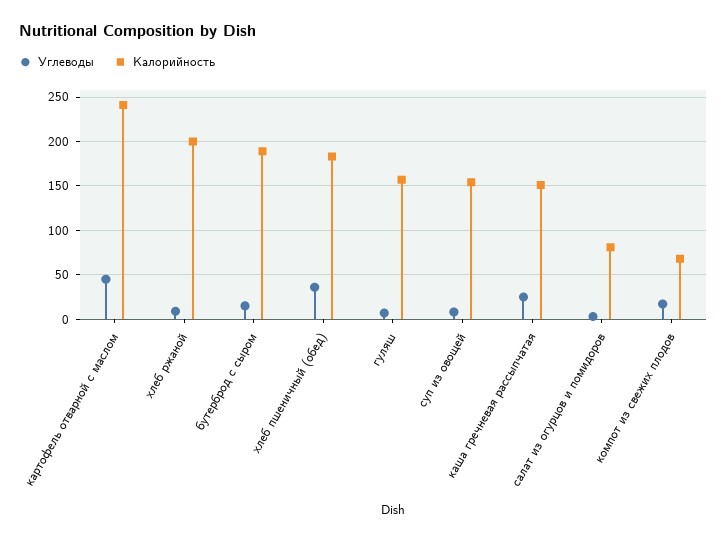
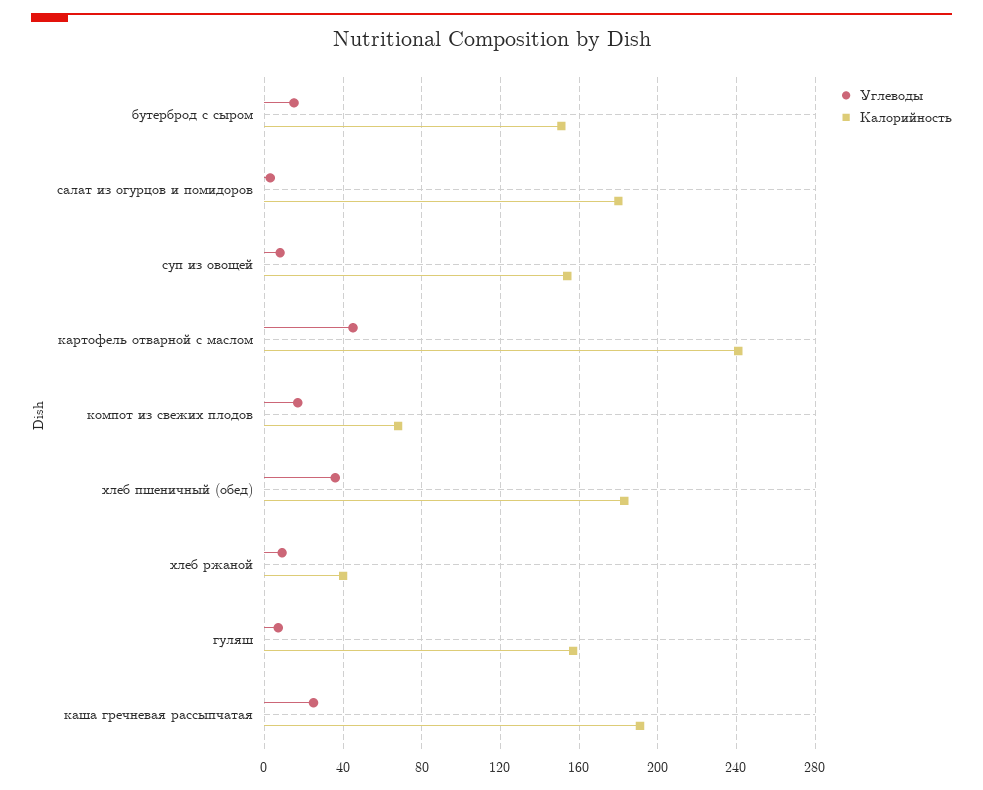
Калорийность, хлеб ржаной: 200 -> 40
Калорийность, бутерброд с сыром: 190 -> 150
Калорийность, каша гречневая рассыпчатая: 150 -> 190
Калорийность, салат из огурцов и помидоров: 80 -> 180

